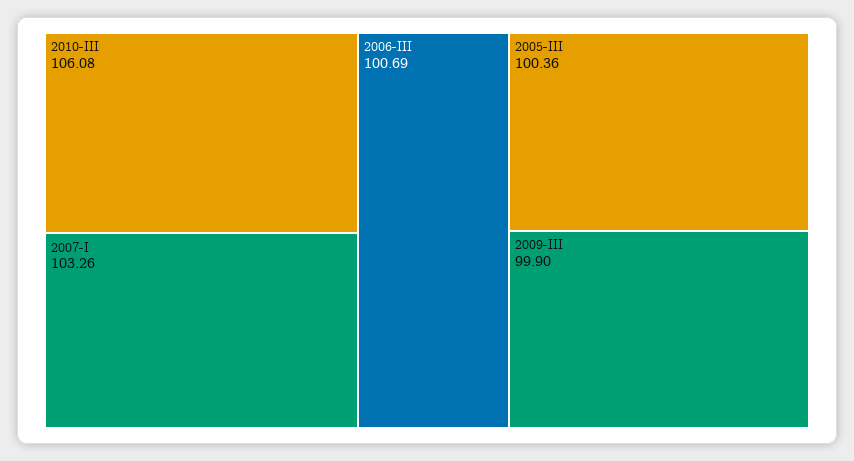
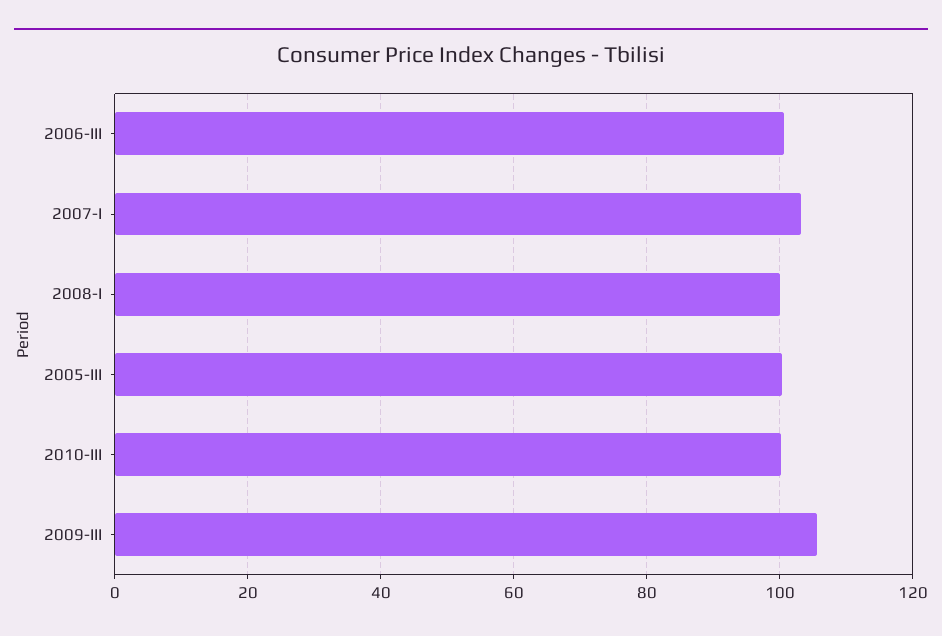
2010-III: 106.08 -> 100
2009-III: 99.9 -> 106
2008-I: none -> 100

